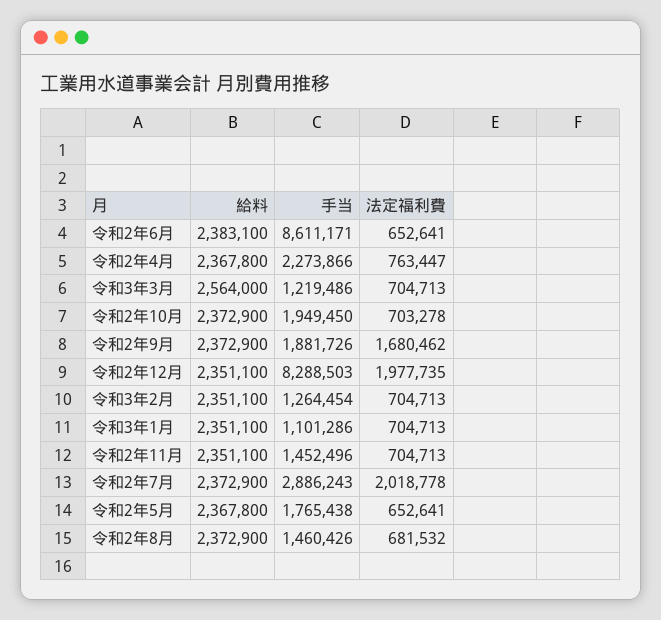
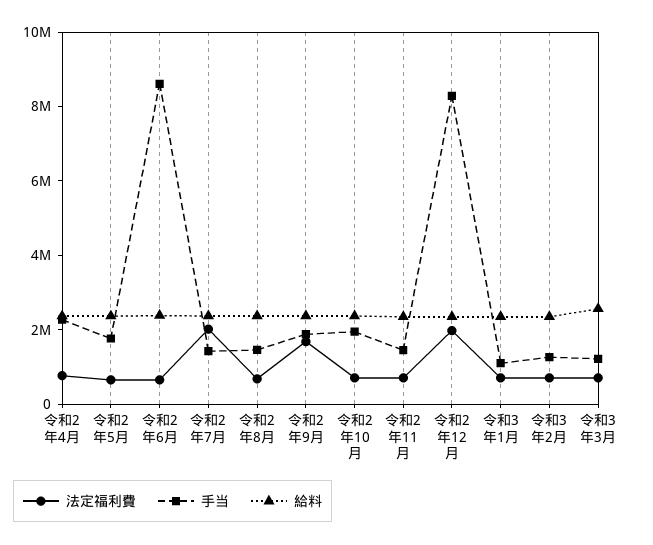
手当, 令和2年7月: 2886243 -> 1500000

